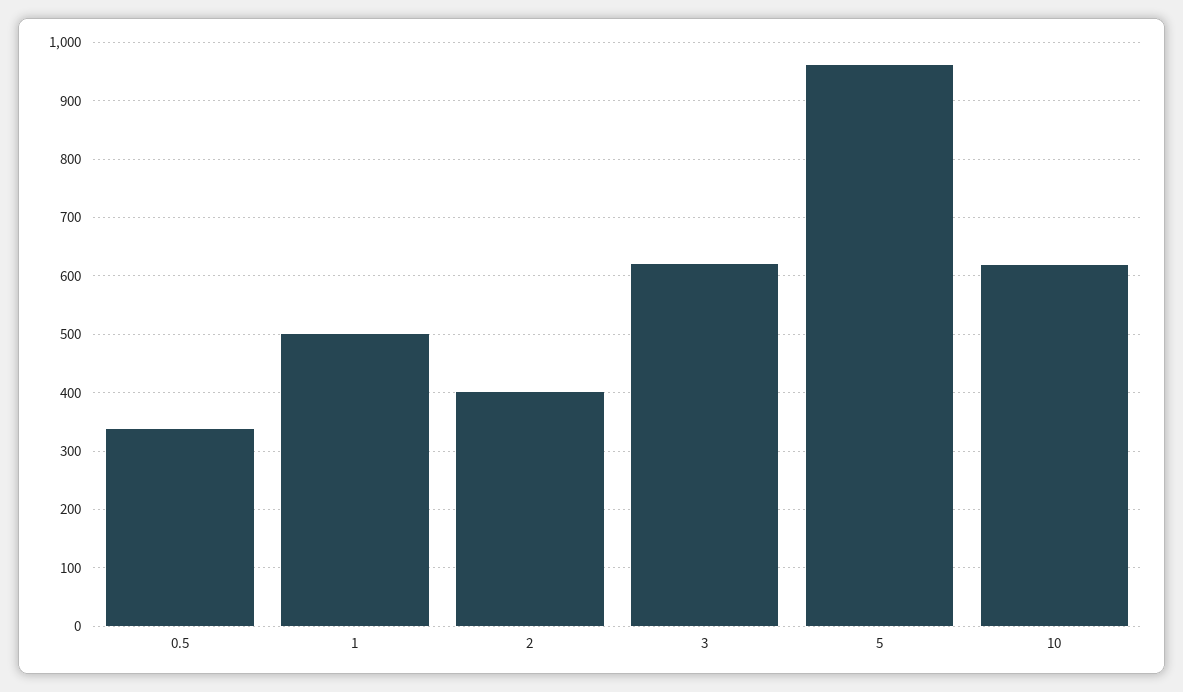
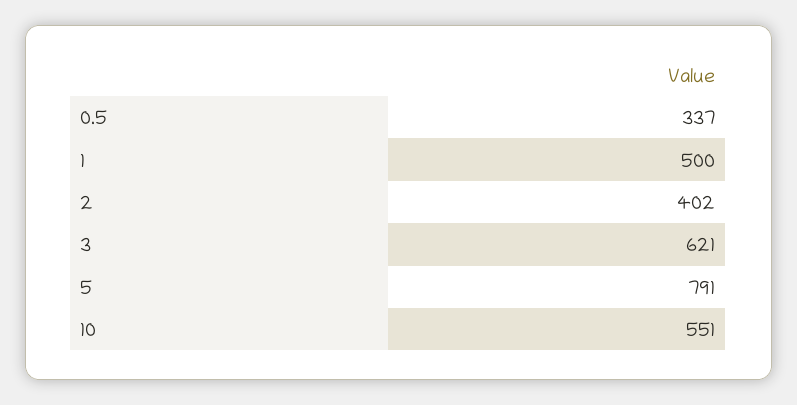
5: 960 -> 791
10: 620 -> 551

